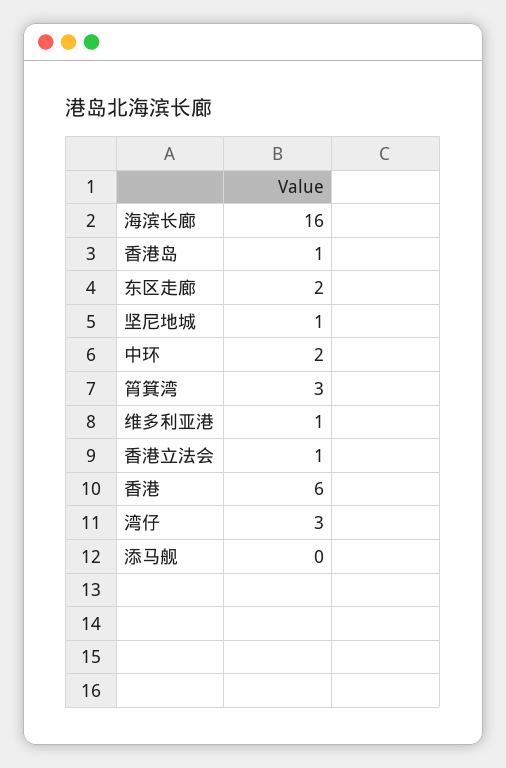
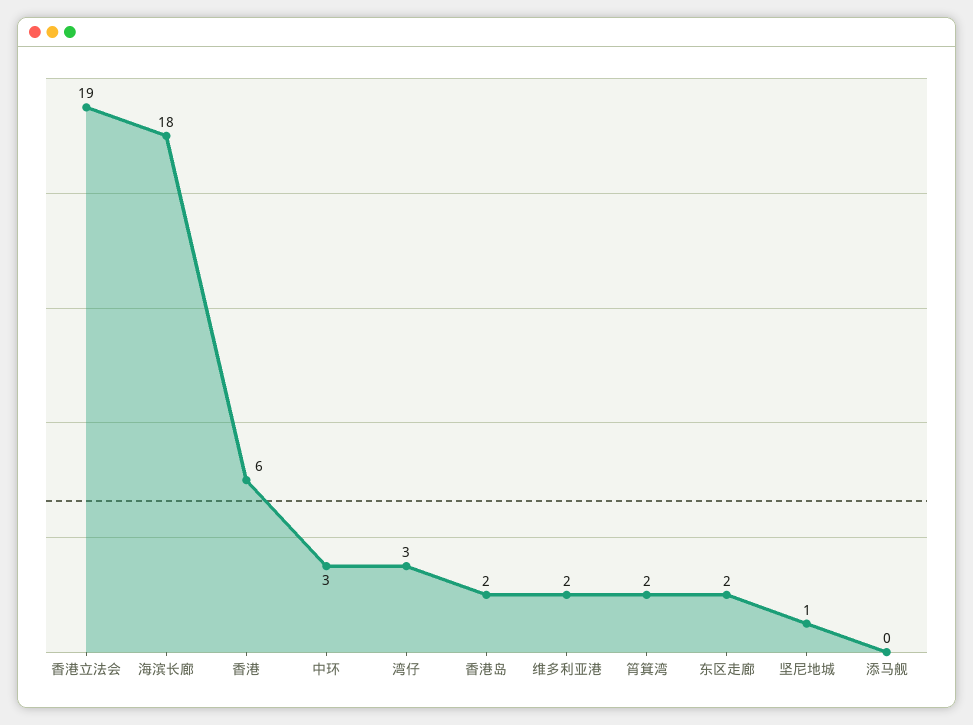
海滨长廊: 16 -> 18
香港岛: 1 -> 2
中环: 2 -> 3
筲箕湾: 3 -> 2
维多利亚港: 1 -> 2
香港立法会: 1 -> 19

